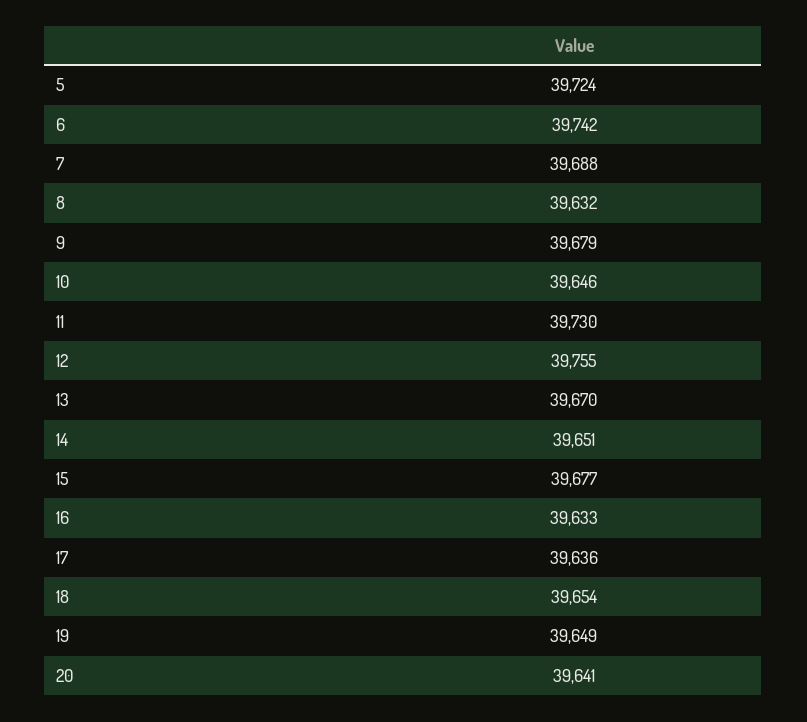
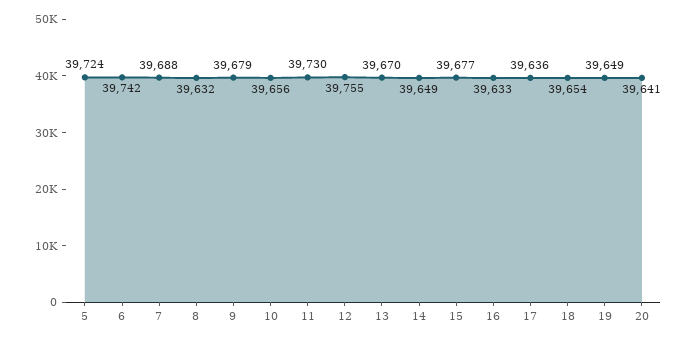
10: 39646 -> 39656
14: 39651 -> 39649

